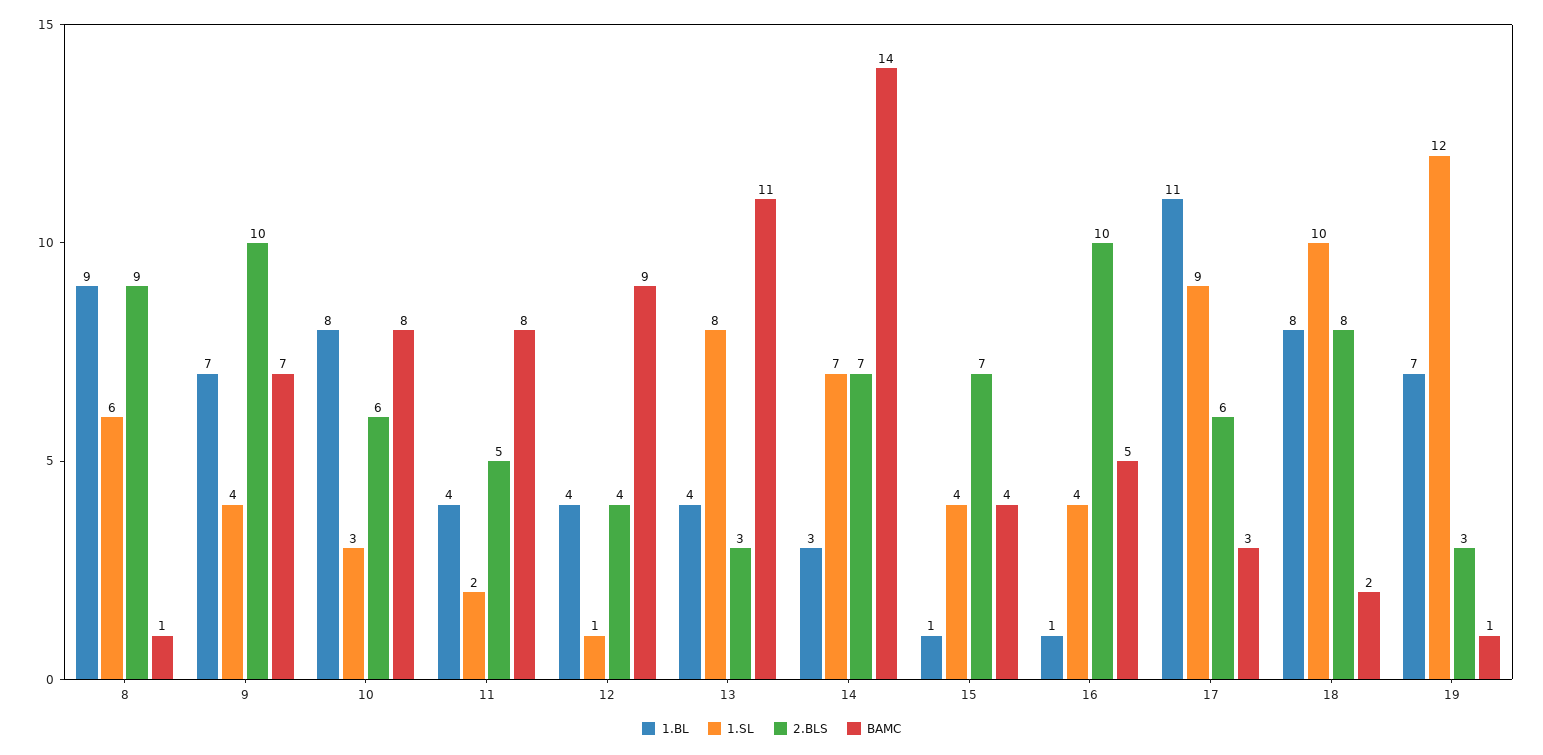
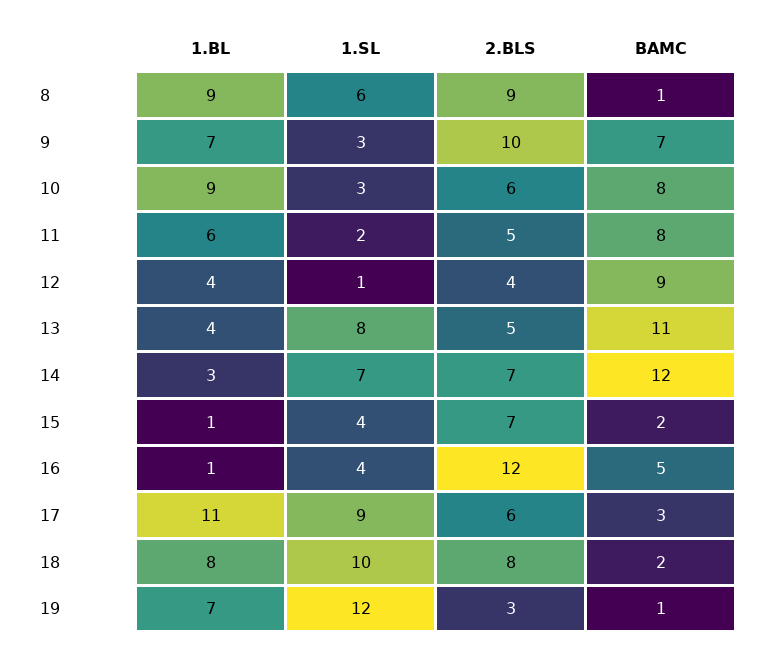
1.SL, 9: 4 -> 3
1.BL, 10: 8 -> 9
1.BL, 11: 4 -> 6
2.BLS, 13: 3 -> 5
BAMC, 14: 14 -> 12
BAMC, 15: 4 -> 2
2.BLS, 16: 10 -> 12

